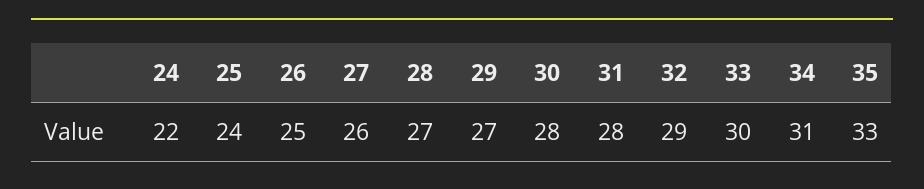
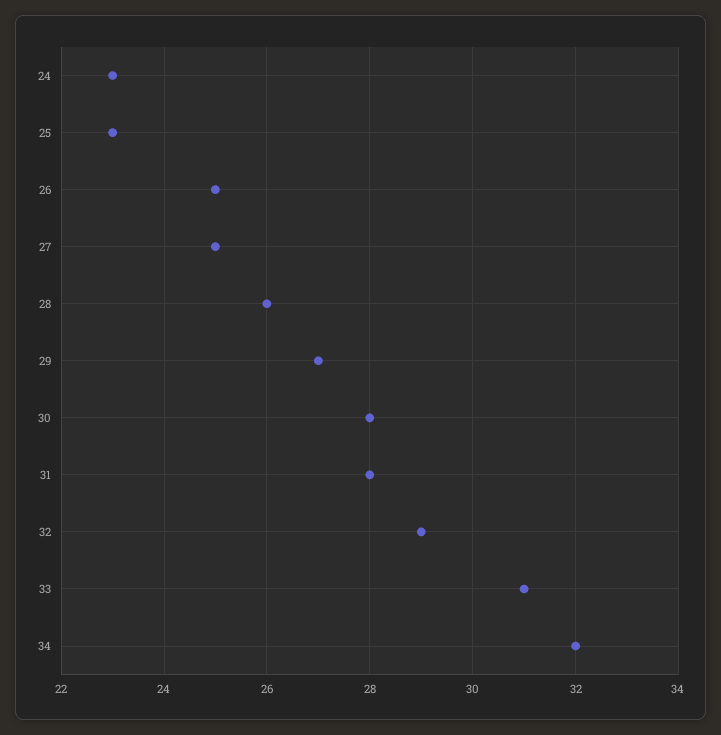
24: 22 -> 23
25: 24 -> 23
27: 26 -> 25
28: 27 -> 26
33: 30 -> 31
34: 31 -> 32
35: 33 -> none

